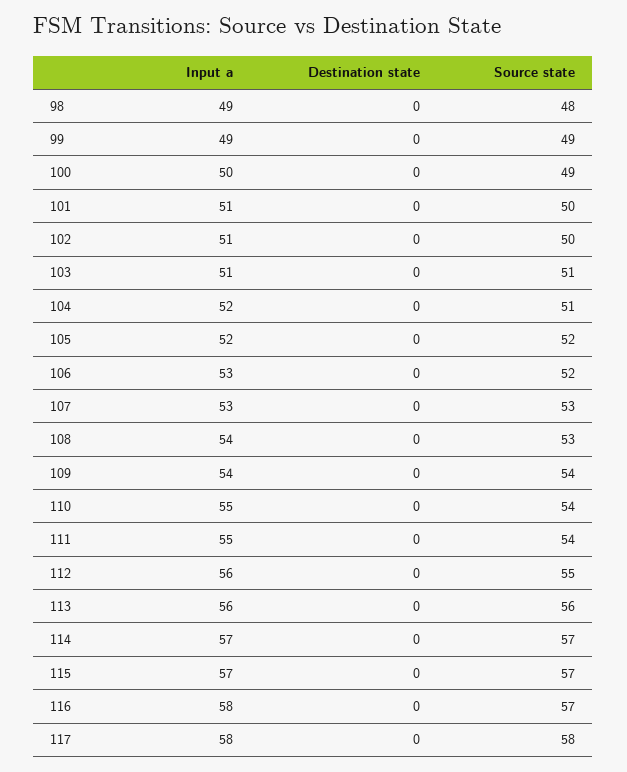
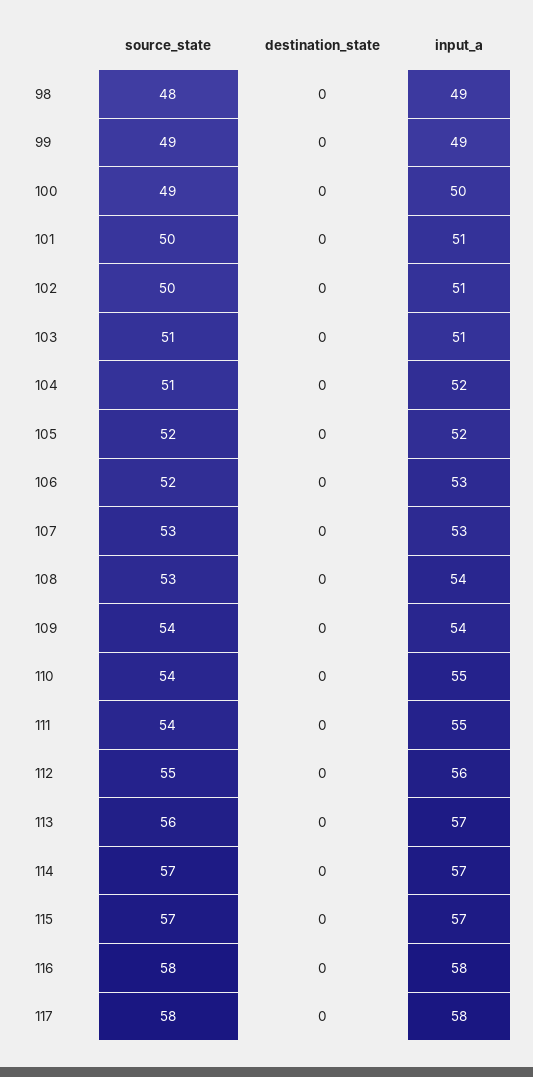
Input a, 113: 56 -> 57
Source state, 116: 57 -> 58

